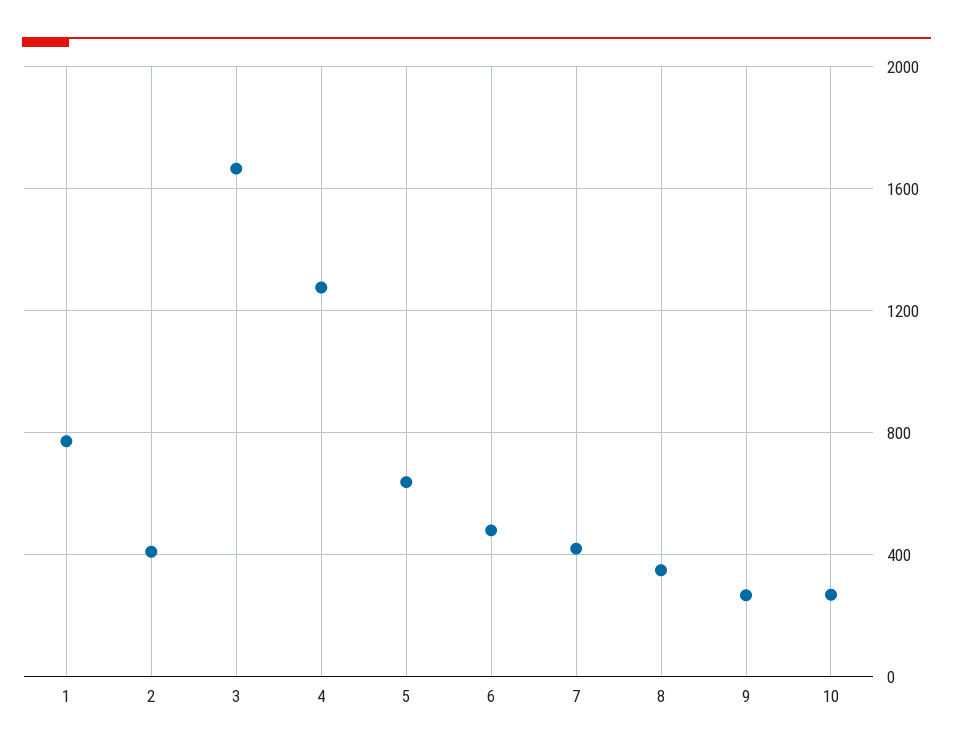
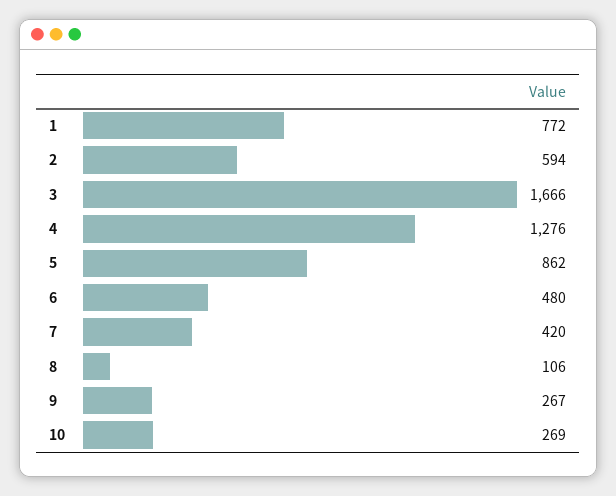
2: 400 -> 594
5: 650 -> 862
8: 350 -> 106

